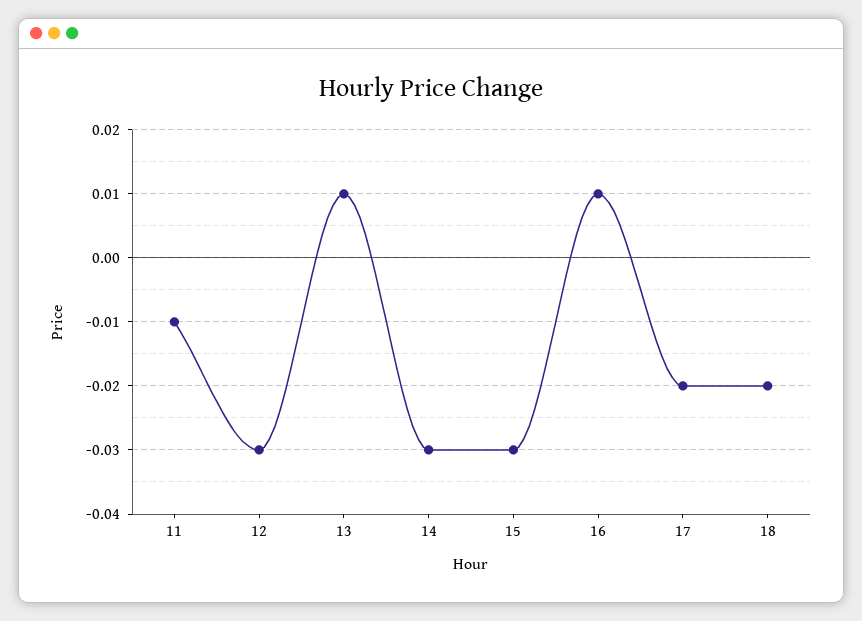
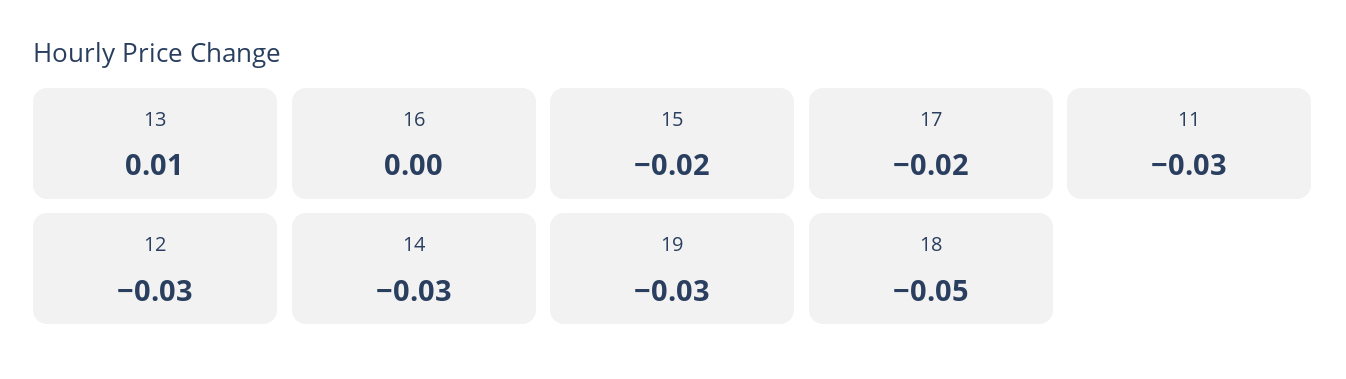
11: -0.01 -> -0.03
15: -0.03 -> -0.02
16: 0.01 -> 0
18: -0.02 -> -0.05
19: none -> -0.03

